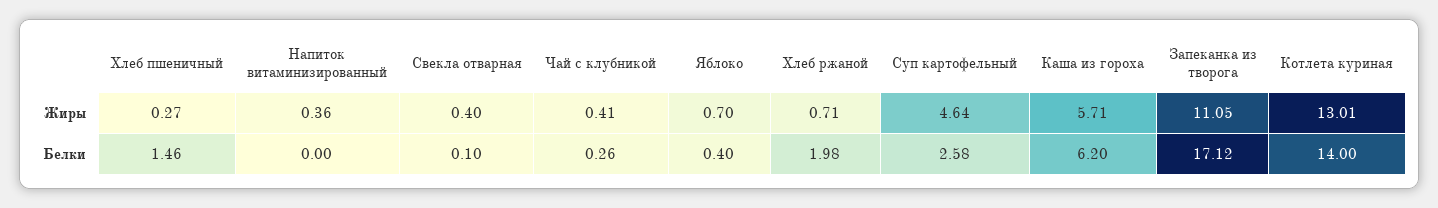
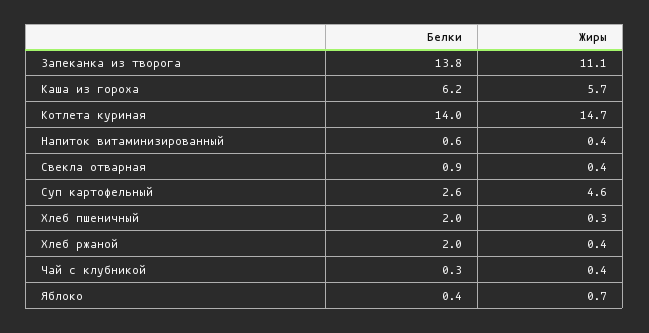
Хлеб ржаной, Жиры: 0.71 -> 0.4
Котлета куриная, Жиры: 13.01 -> 14.7
Хлеб пшеничный, Белки: 1.46 -> 2
Напиток витаминизированный, Белки: 0 -> 0.6
Свекла отварная, Белки: 0.1 -> 0.9
Запеканка из творога, Белки: 17.12 -> 13.8

